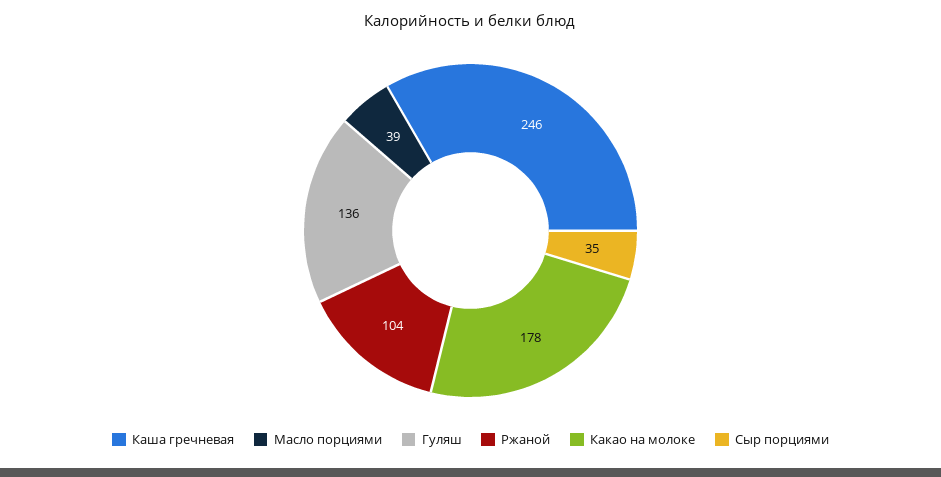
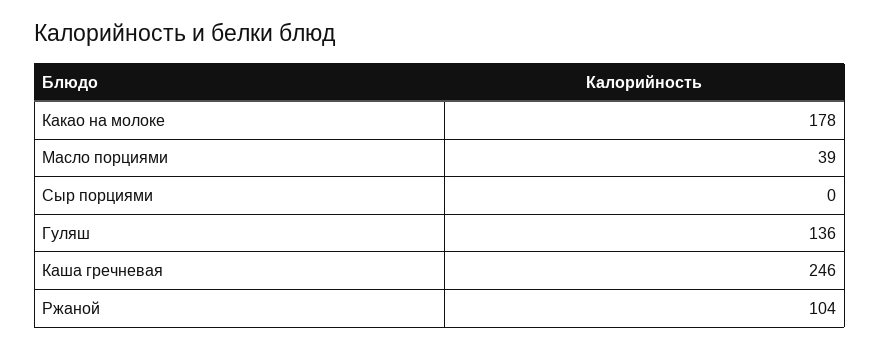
Сыр порциями: 35 -> 0

